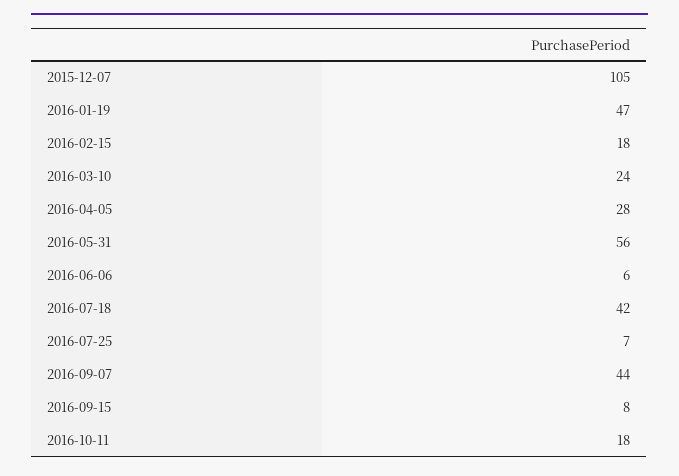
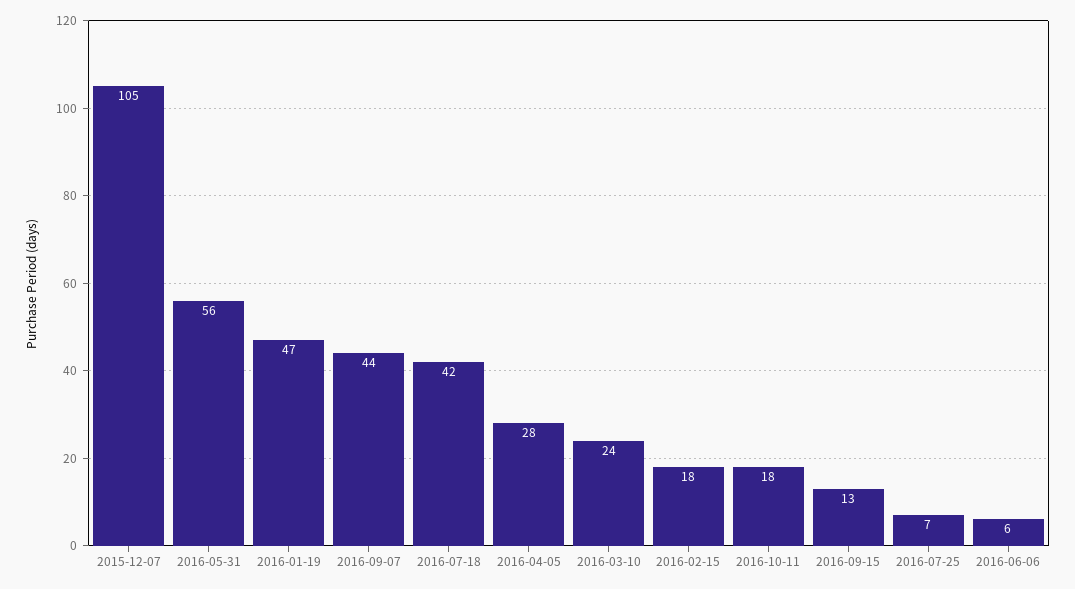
2016-09-15: 8 -> 13

